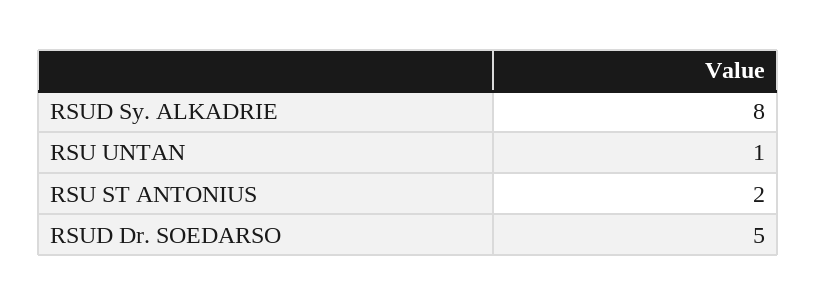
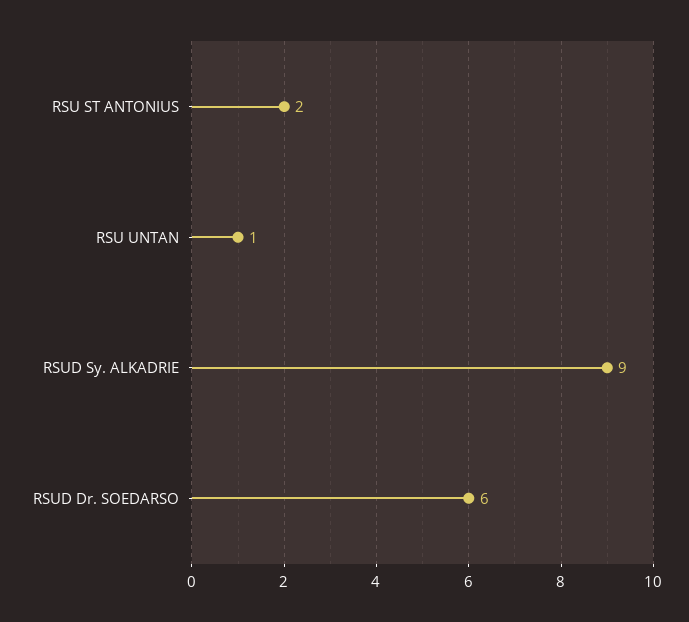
RSUD Sy. ALKADRIE: 8 -> 9
RSUD Dr. SOEDARSO: 5 -> 6

